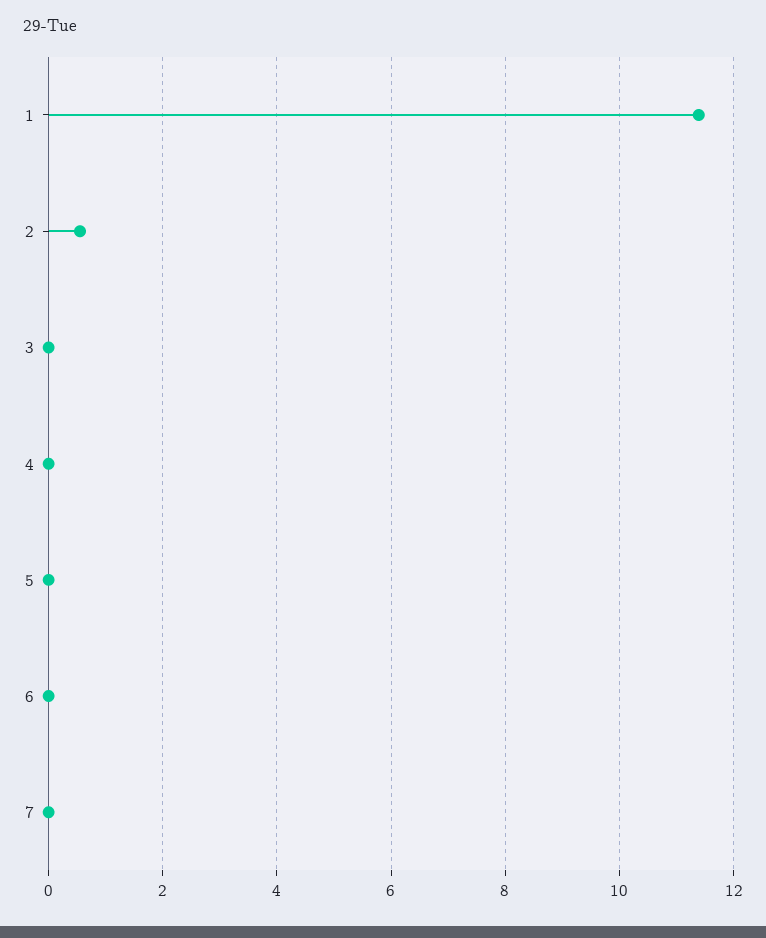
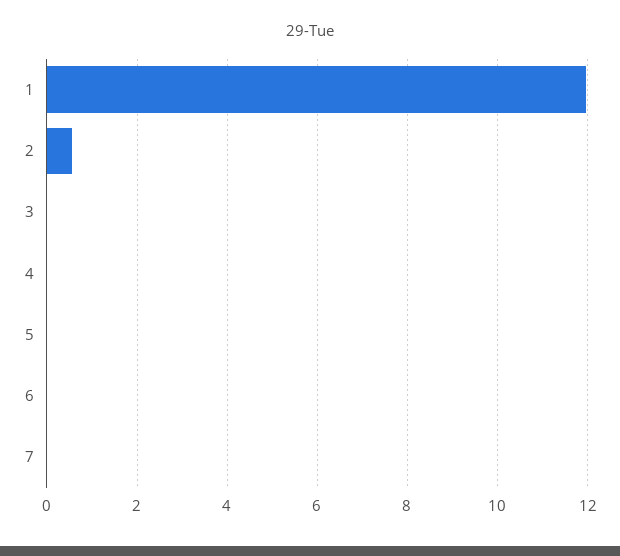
1: 11.4 -> 12

